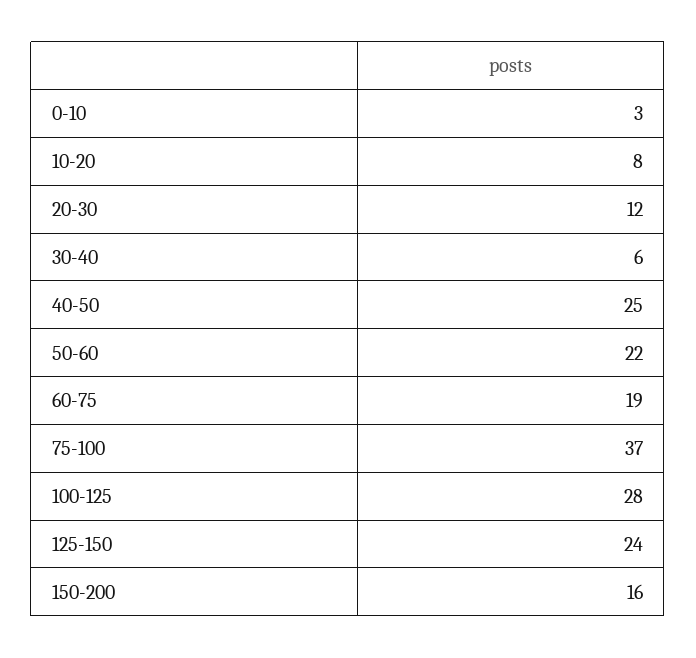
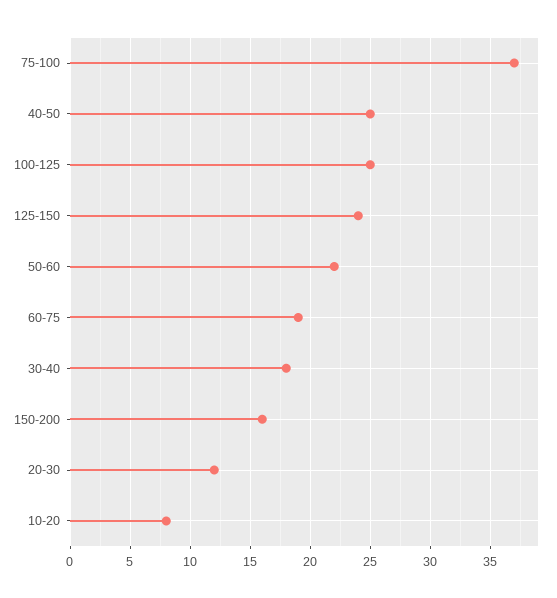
0-10: 3 -> none
30-40: 6 -> 18
100-125: 28 -> 25

